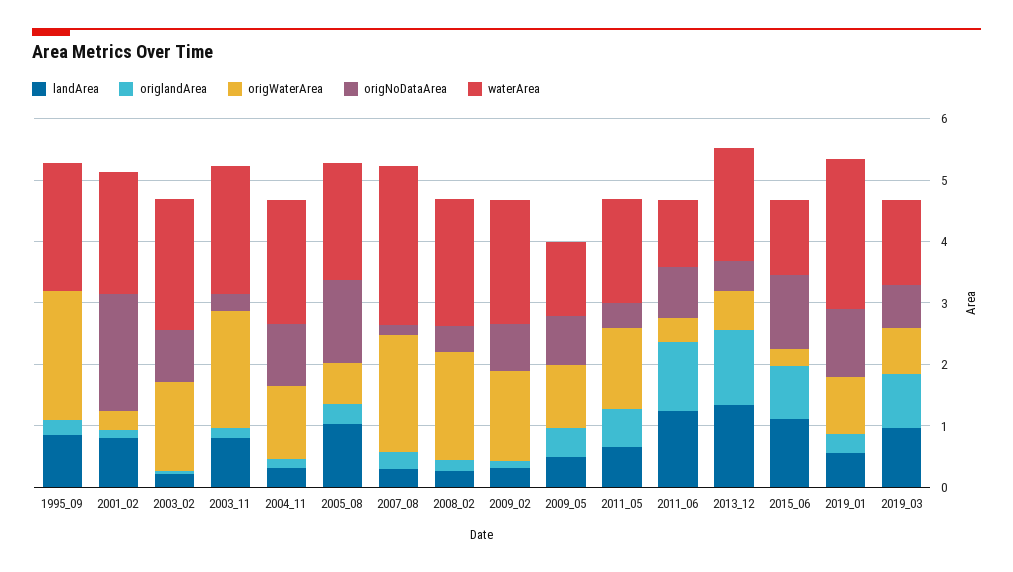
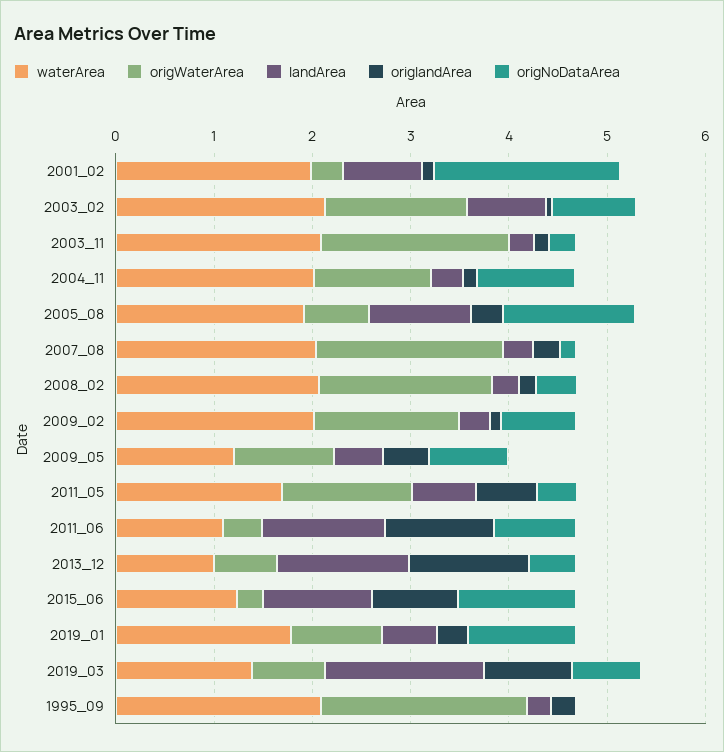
landArea, 1995_09: 0.8 -> 0.2
landArea, 2003_02: 0.2 -> 0.8
landArea, 2003_11: 0.8 -> 0.2
waterArea, 2007_08: 2.6 -> 2
waterArea, 2013_12: 1.8 -> 1
waterArea, 2019_01: 2.4 -> 1.8
landArea, 2019_03: 1 -> 1.6

